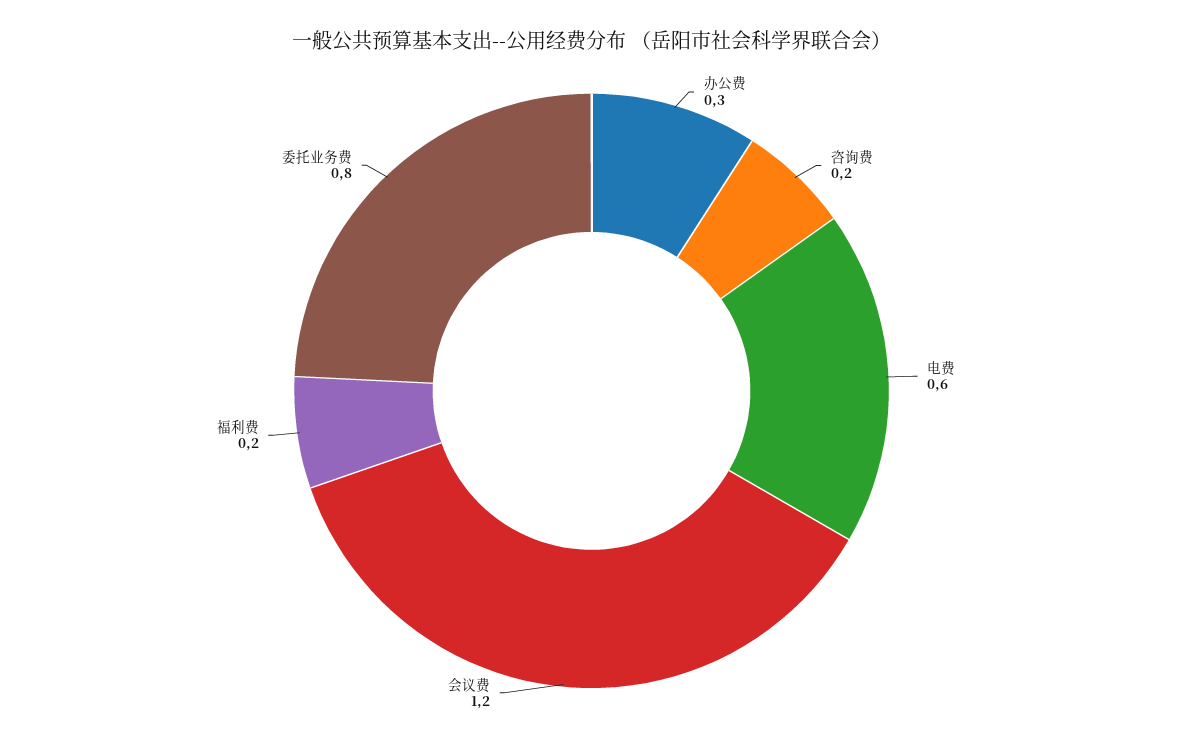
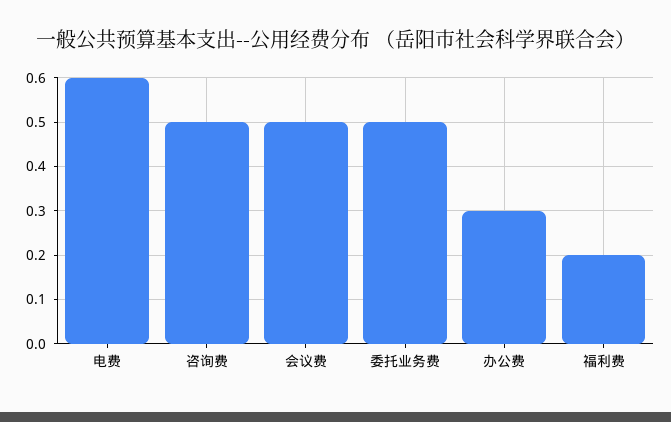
咨询费: 0.2 -> 0.5
会议费: 1.2 -> 0.5
委托业务费: 0.8 -> 0.5

